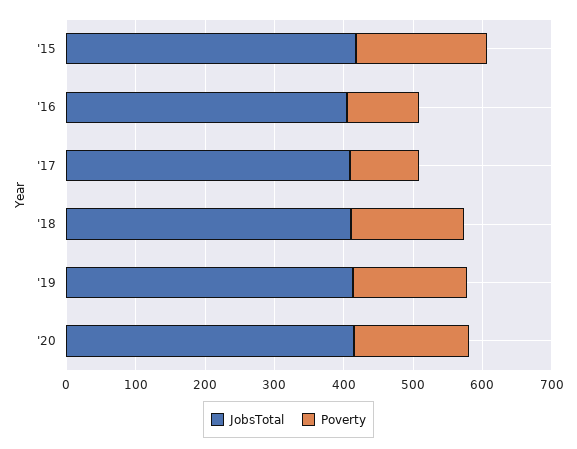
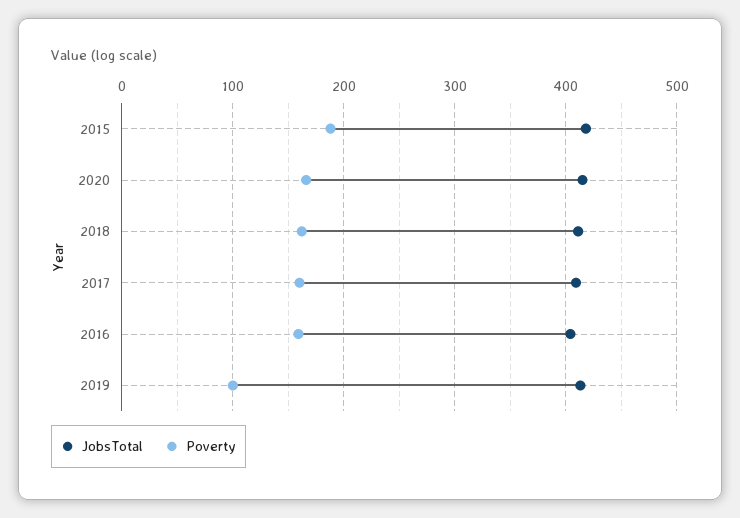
Poverty, '16: 100 -> 160
Poverty, '17: 100 -> 160
Poverty, '19: 160 -> 100

